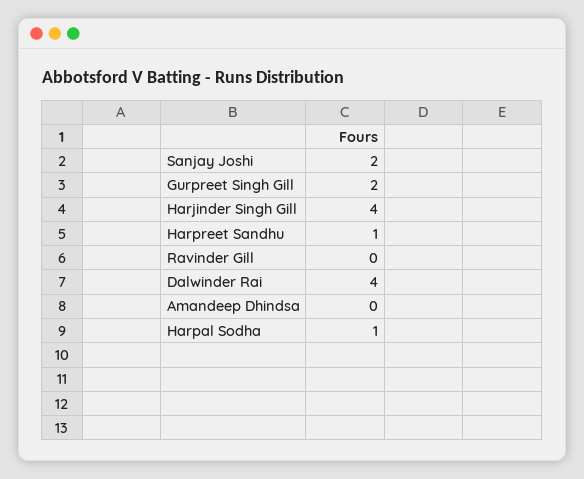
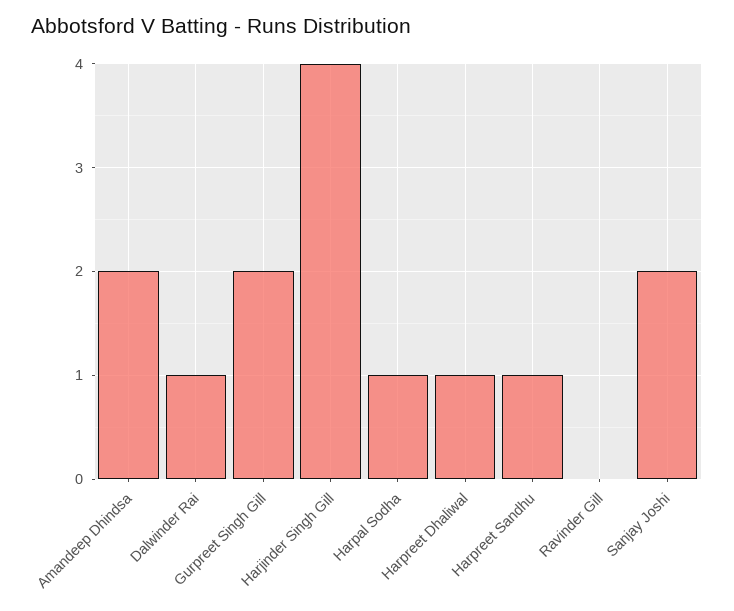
Dalwinder Rai: 4 -> 1
Amandeep Dhindsa: 0 -> 2
Harpreet Dhaliwal: none -> 1

